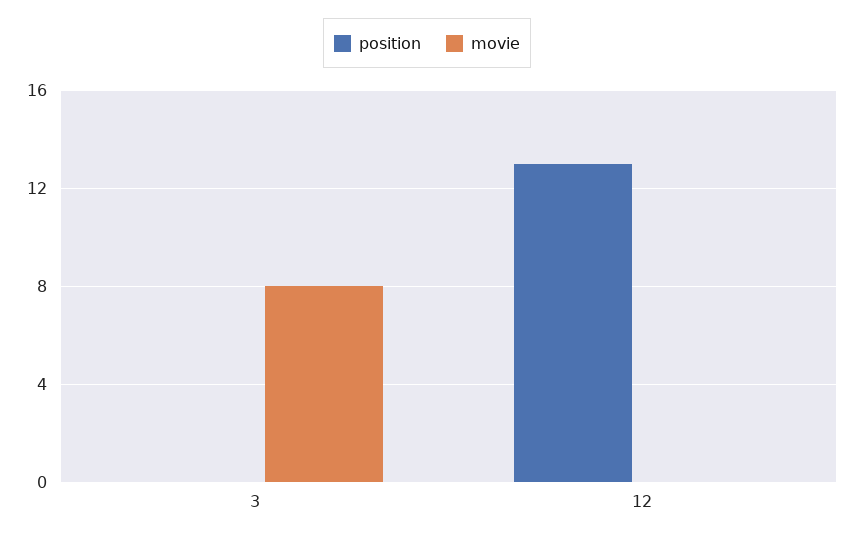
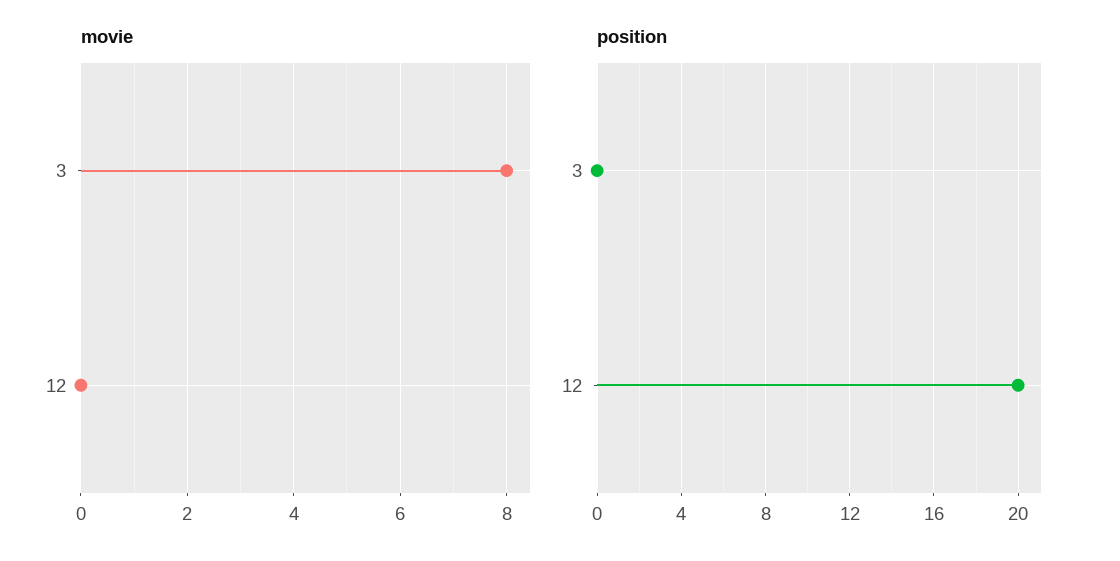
position, 12: 13 -> 20

